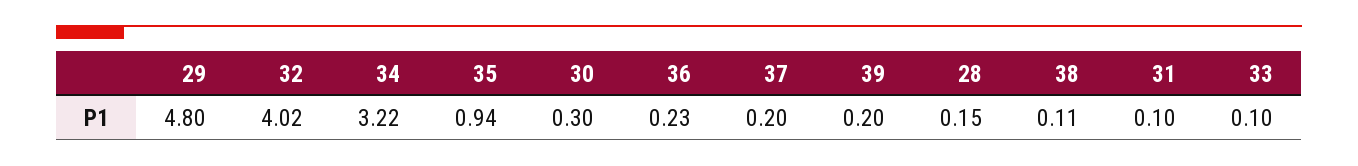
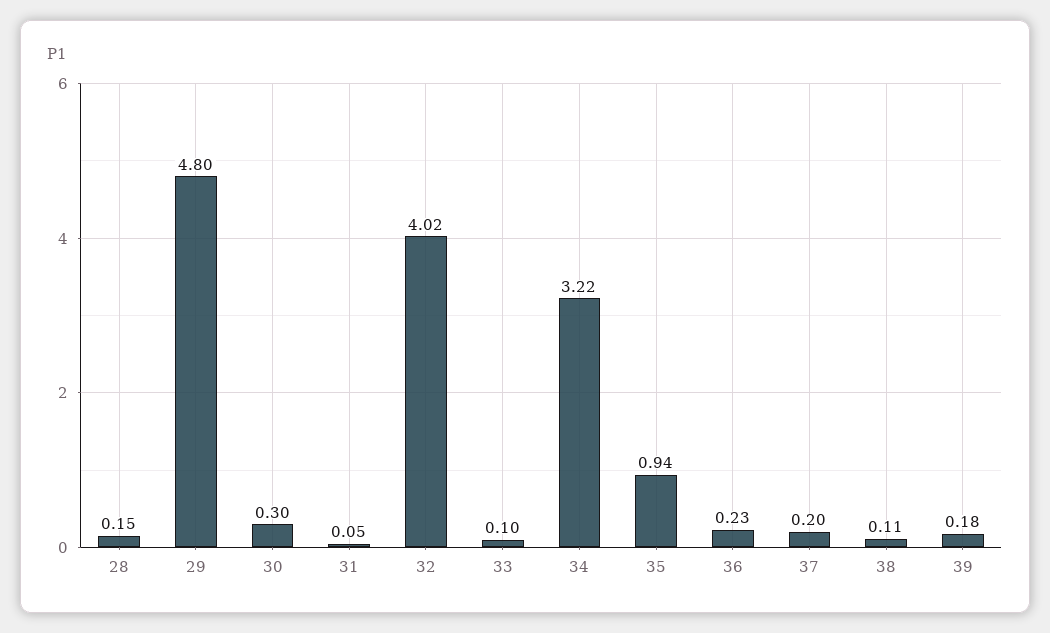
39: 0.2 -> 0.18
31: 0.1 -> 0.05

